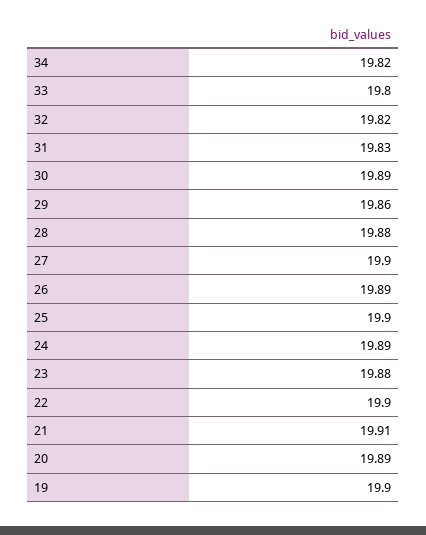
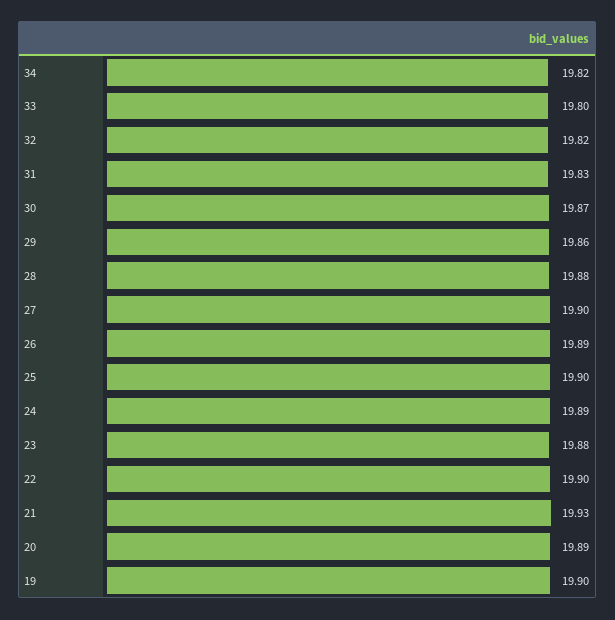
30: 19.89 -> 19.87
21: 19.91 -> 19.93

